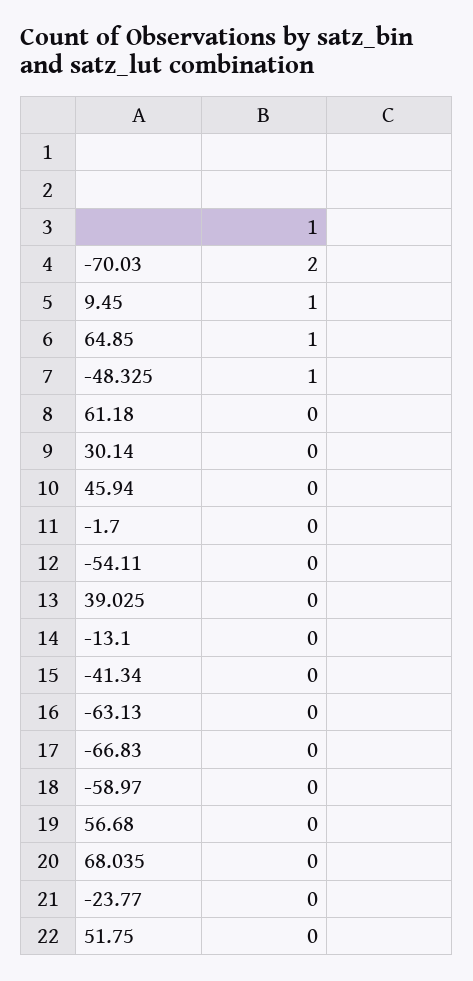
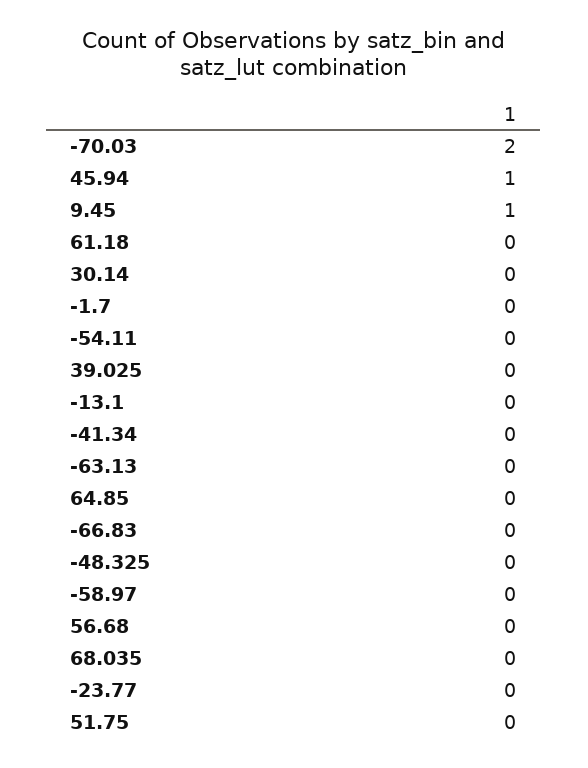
64.85: 1 -> 0
-48.325: 1 -> 0
45.94: 0 -> 1

